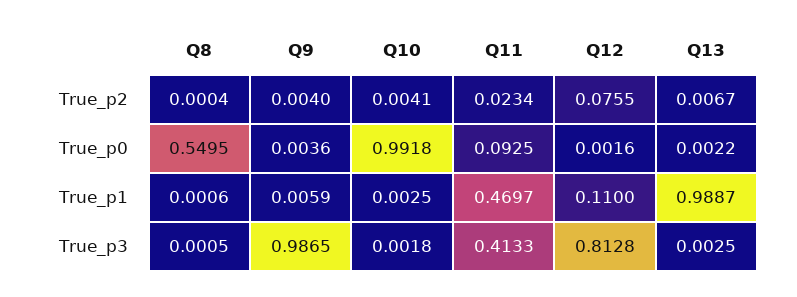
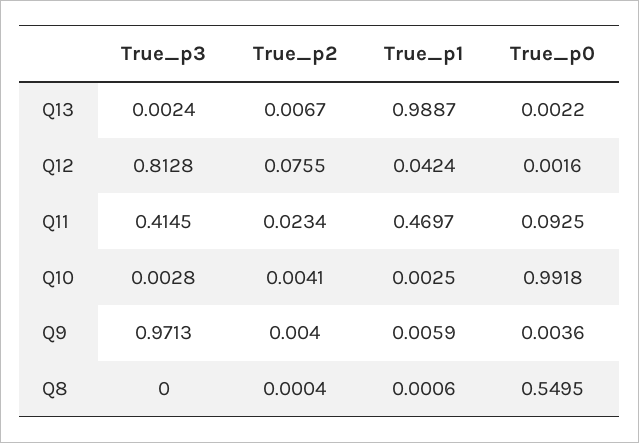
Q12, True_p1: 0.11 -> 0.0424
Q8, True_p3: 0.0005 -> 0
Q9, True_p3: 0.9865 -> 0.9713
Q10, True_p3: 0.0018 -> 0.0028
Q11, True_p3: 0.4133 -> 0.4145
Q13, True_p3: 0.0025 -> 0.0024

